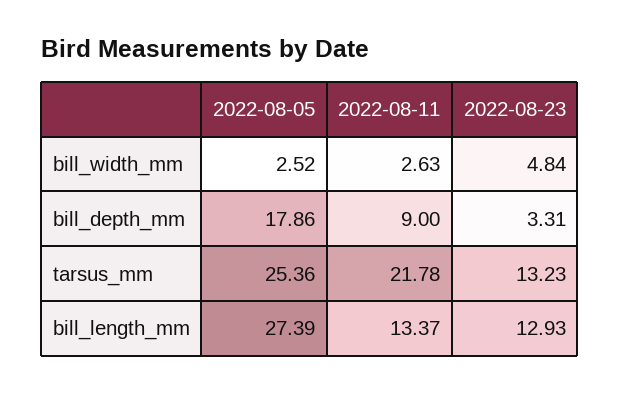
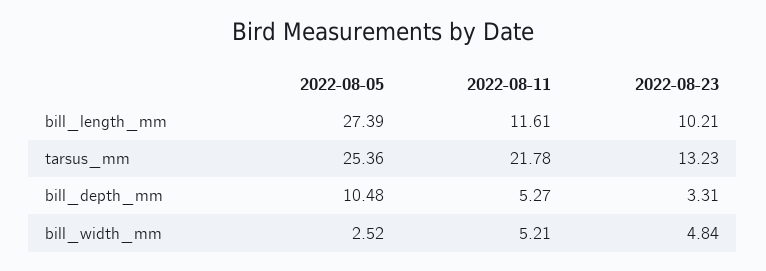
2022-08-11, bill_width_mm: 2.63 -> 5.21
2022-08-05, bill_depth_mm: 17.86 -> 10.48
2022-08-11, bill_depth_mm: 9 -> 5.27
2022-08-11, bill_length_mm: 13.37 -> 11.61
2022-08-23, bill_length_mm: 12.93 -> 10.21

